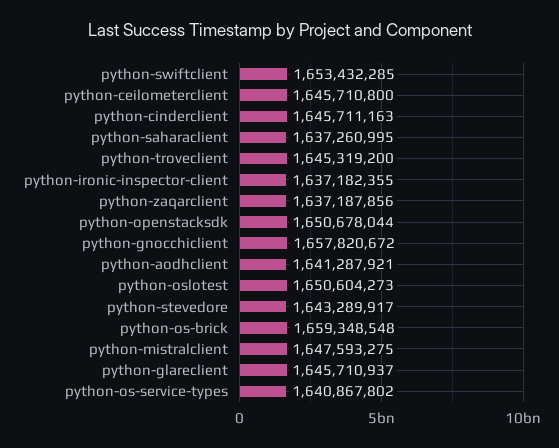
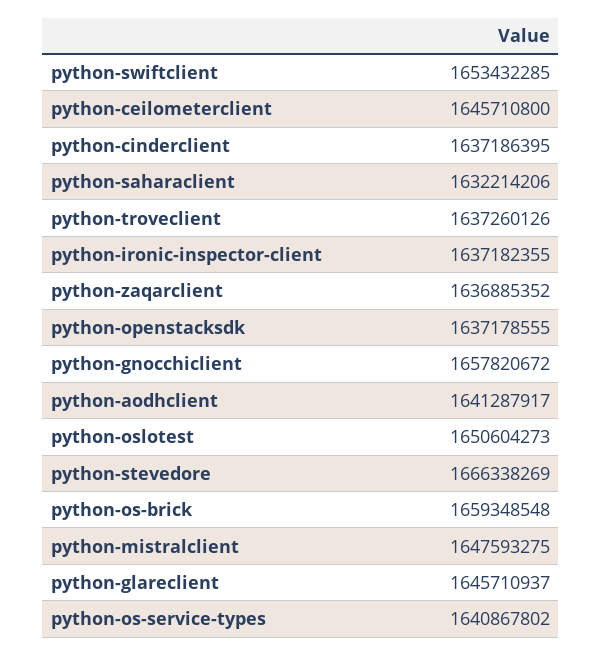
python-cinderclient: 1645711163 -> 1637186395
python-saharaclient: 1637260995 -> 1632214206
python-troveclient: 1645319200 -> 1637260126
python-zaqarclient: 1637187856 -> 1636885352
python-openstacksdk: 1650678044 -> 1637178555
python-aodhclient: 1641287921 -> 1641287917
python-stevedore: 1643289917 -> 1666338269

